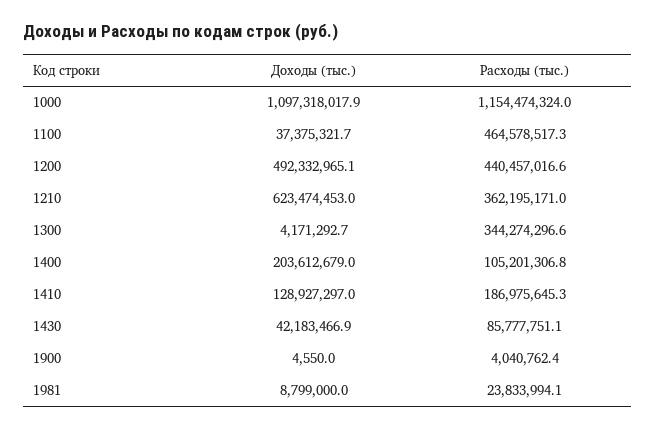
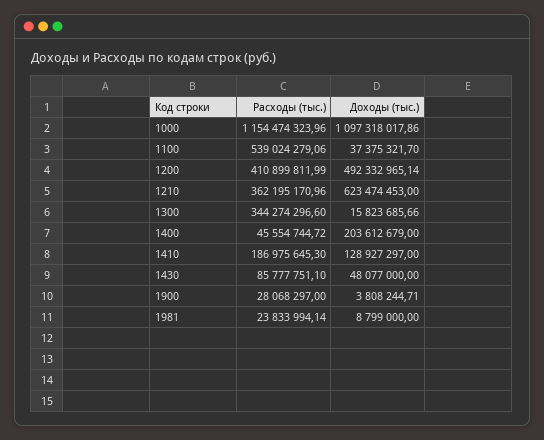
Расходы (тыс.), 1100: 464578517.3 -> 539024279.06
Расходы (тыс.), 1200: 440457016.6 -> 410899811.99
Доходы (тыс.), 1300: 4171292.7 -> 15823685.66
Расходы (тыс.), 1400: 105201306.8 -> 45554744.72
Доходы (тыс.), 1430: 42183466.9 -> 48077000
Доходы (тыс.), 1900: 4550 -> 3808244.71
Расходы (тыс.), 1900: 4040762.4 -> 28068297

